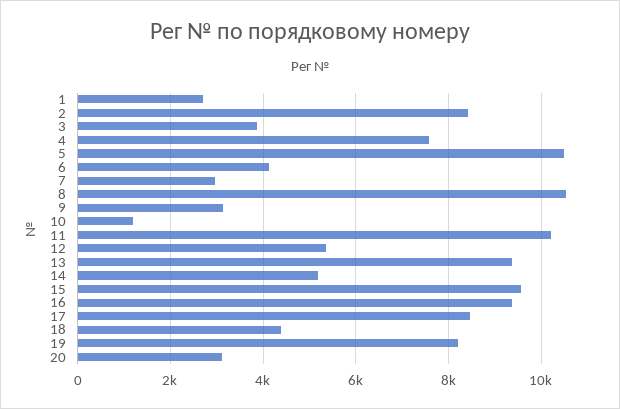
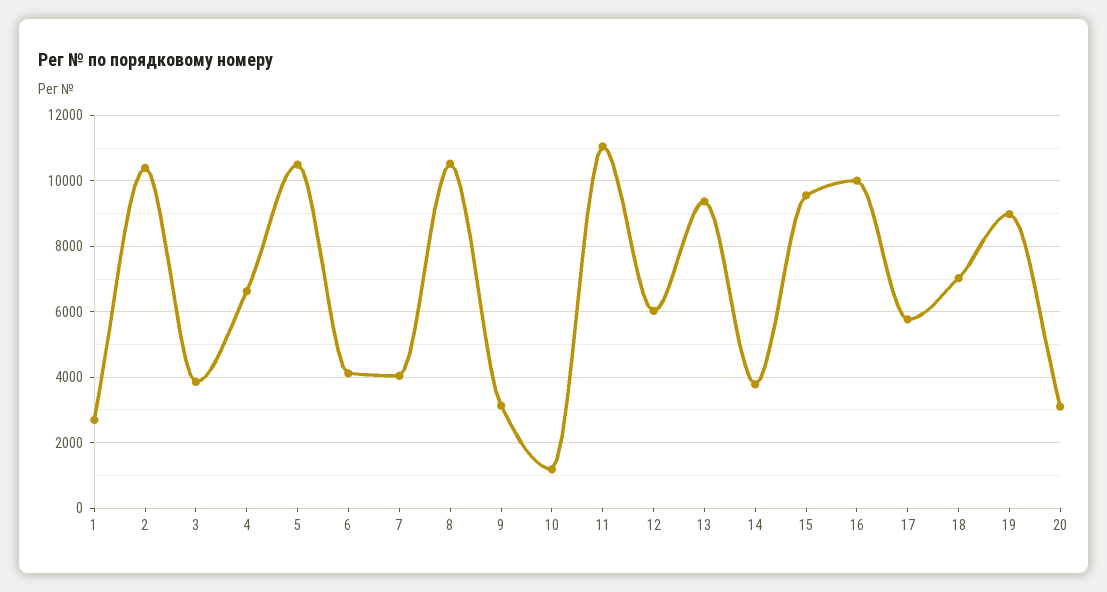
2: 8400 -> 10400
4: 7600 -> 6600
7: 3000 -> 4000
11: 10200 -> 11000
12: 5400 -> 6000
14: 5200 -> 3800
16: 9400 -> 10000
17: 8400 -> 5800
18: 4400 -> 7000
19: 8200 -> 9000

